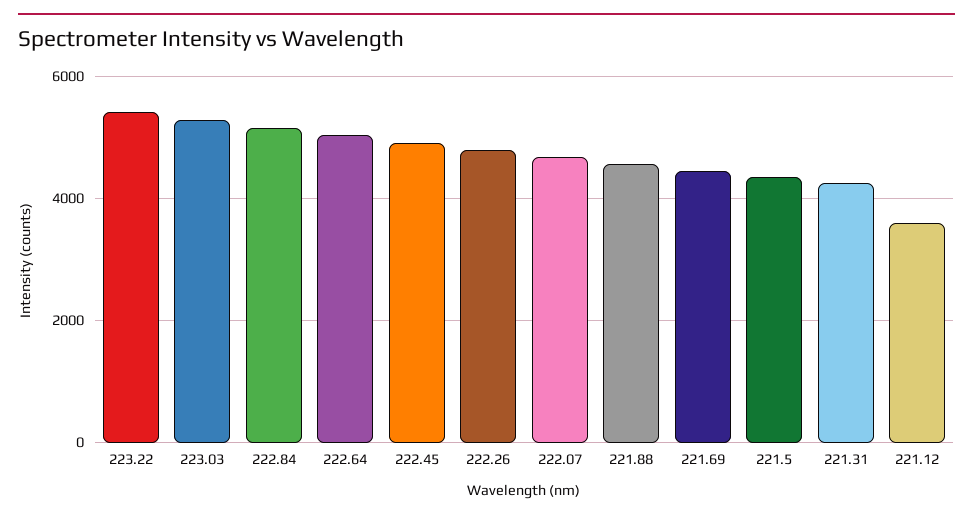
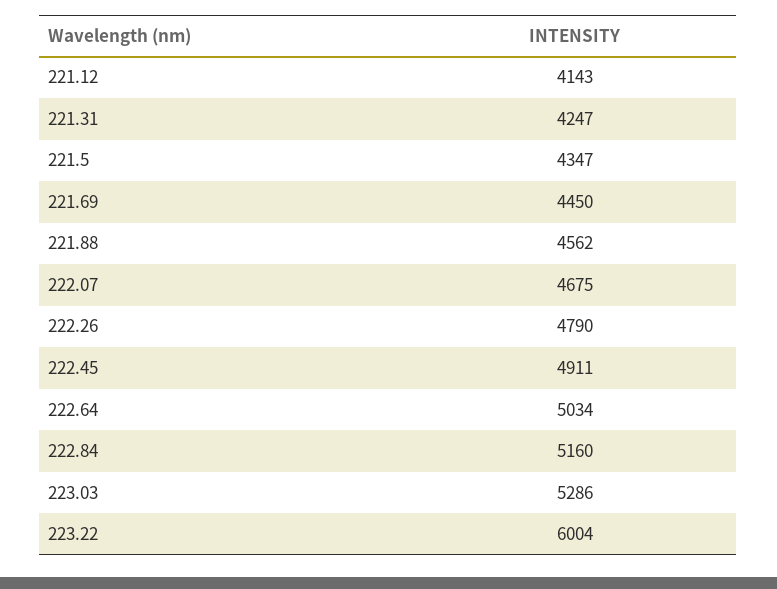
223.22: 5400 -> 6004
221.12: 3600 -> 4143

